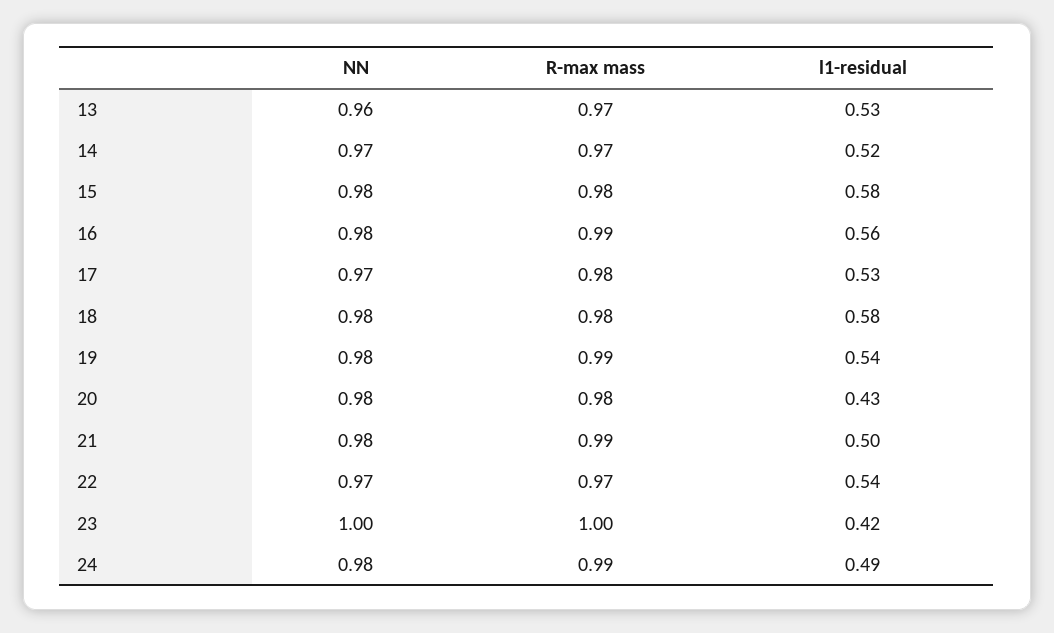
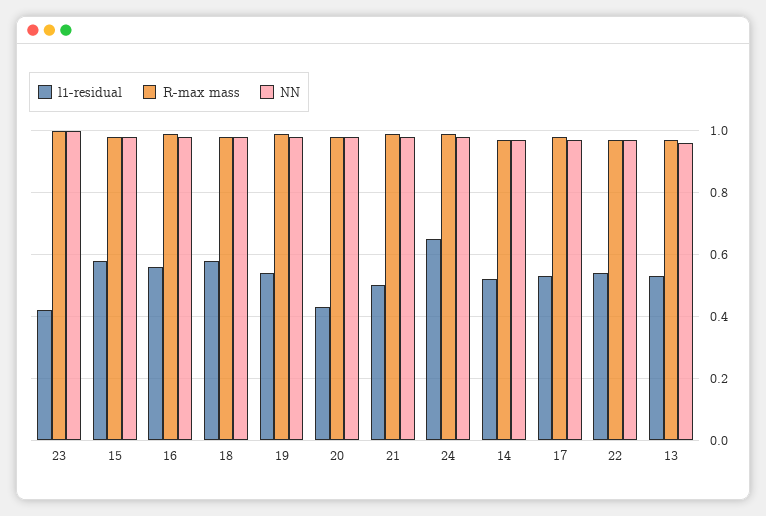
l1-residual, 24: 0.49 -> 0.65

